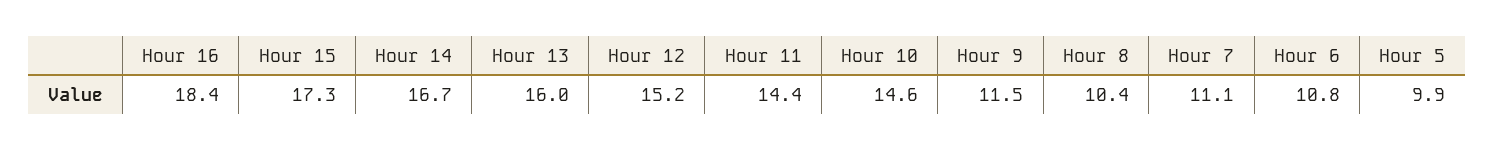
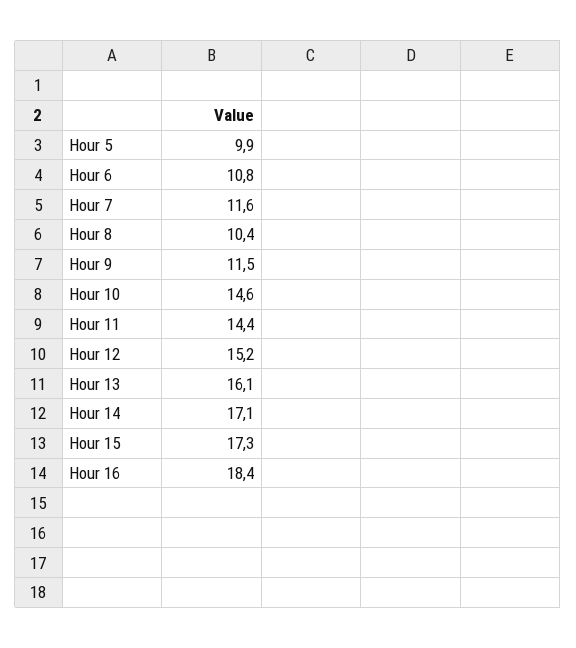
Hour 14: 16.7 -> 17.1
Hour 13: 16 -> 16.1
Hour 7: 11.1 -> 11.6

